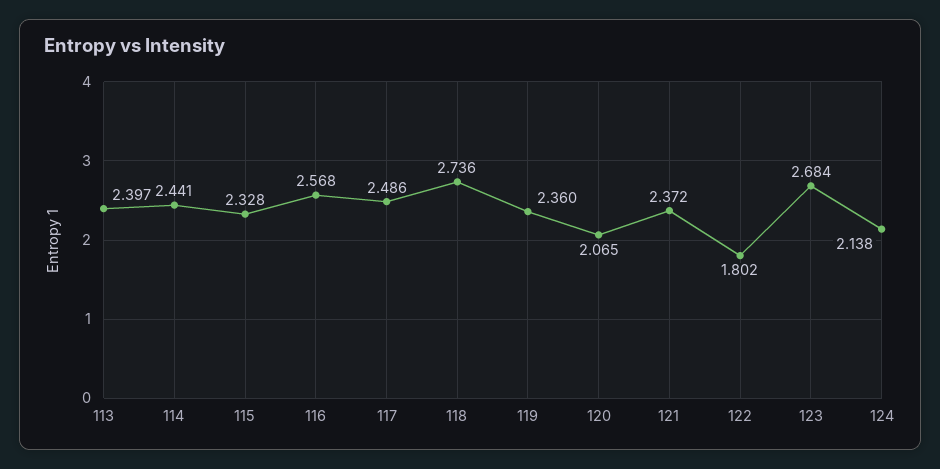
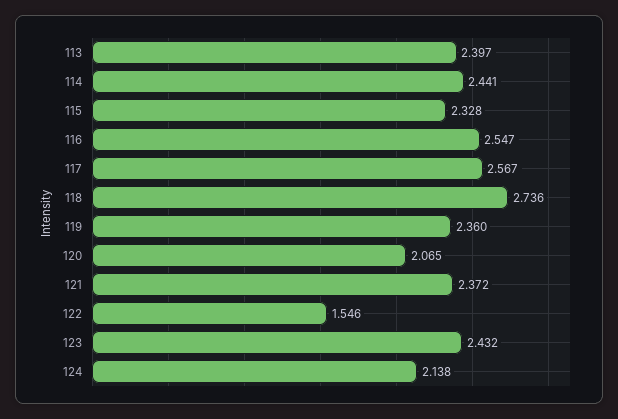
116: 2.568 -> 2.547
117: 2.486 -> 2.567
122: 1.802 -> 1.546
123: 2.684 -> 2.432

